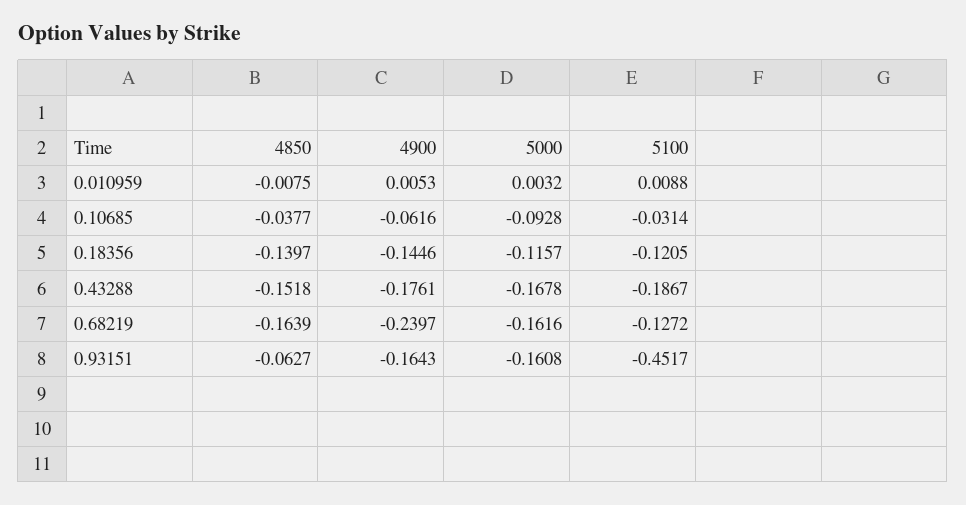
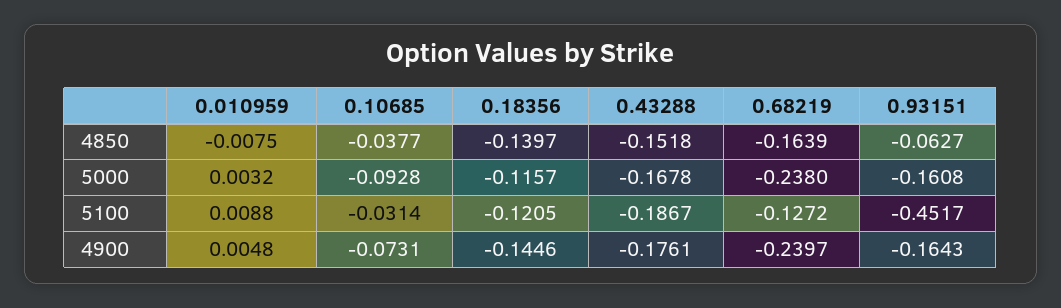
4900, 0.010959: 0.0053 -> 0.0048
4900, 0.10685: -0.0616 -> -0.0731
5000, 0.68219: -0.1616 -> -0.238

